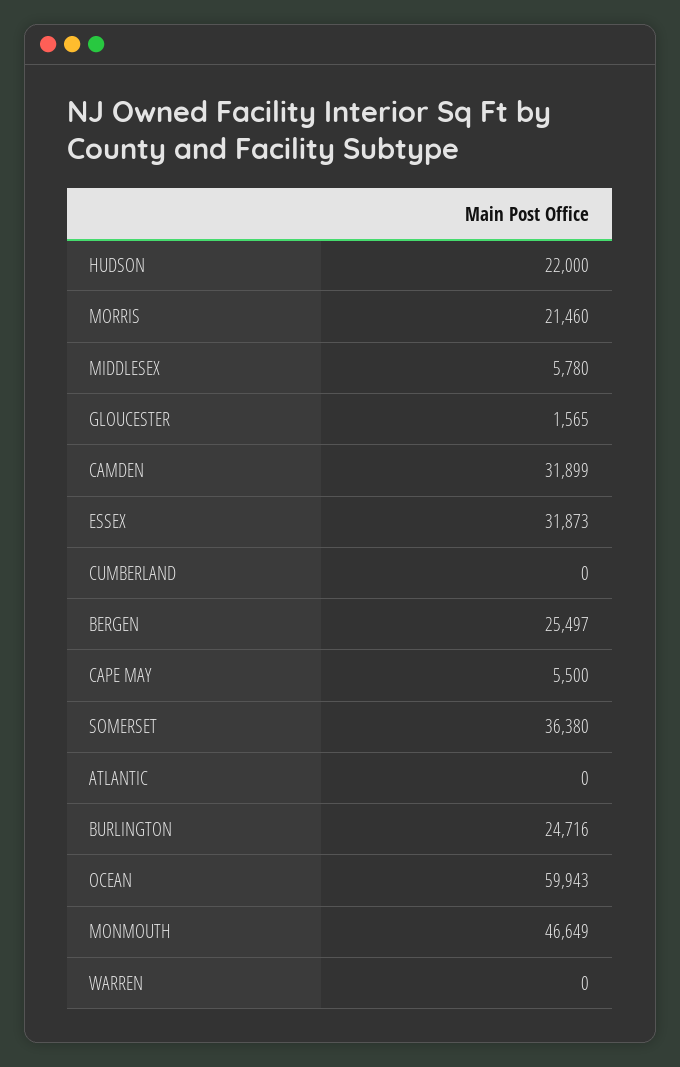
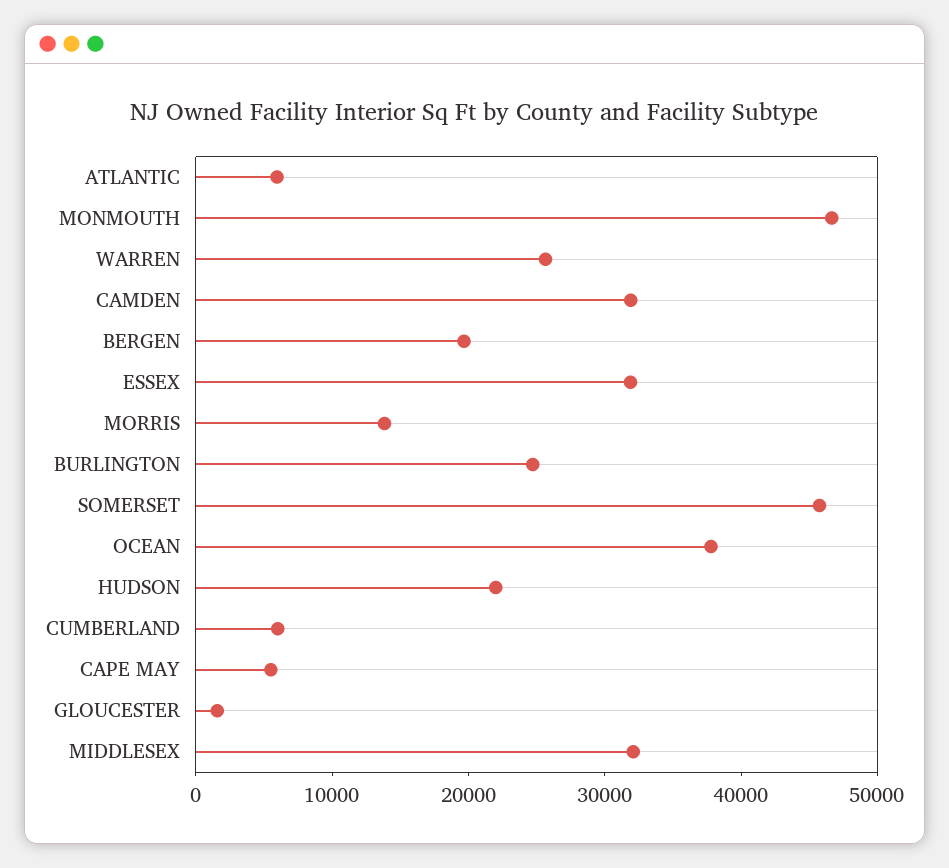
MORRIS: 21460 -> 14000
MIDDLESEX: 5780 -> 32000
CUMBERLAND: 0 -> 6000
BERGEN: 25497 -> 20000
SOMERSET: 36380 -> 46000
ATLANTIC: 0 -> 6000
OCEAN: 59943 -> 38000
WARREN: 0 -> 26000

